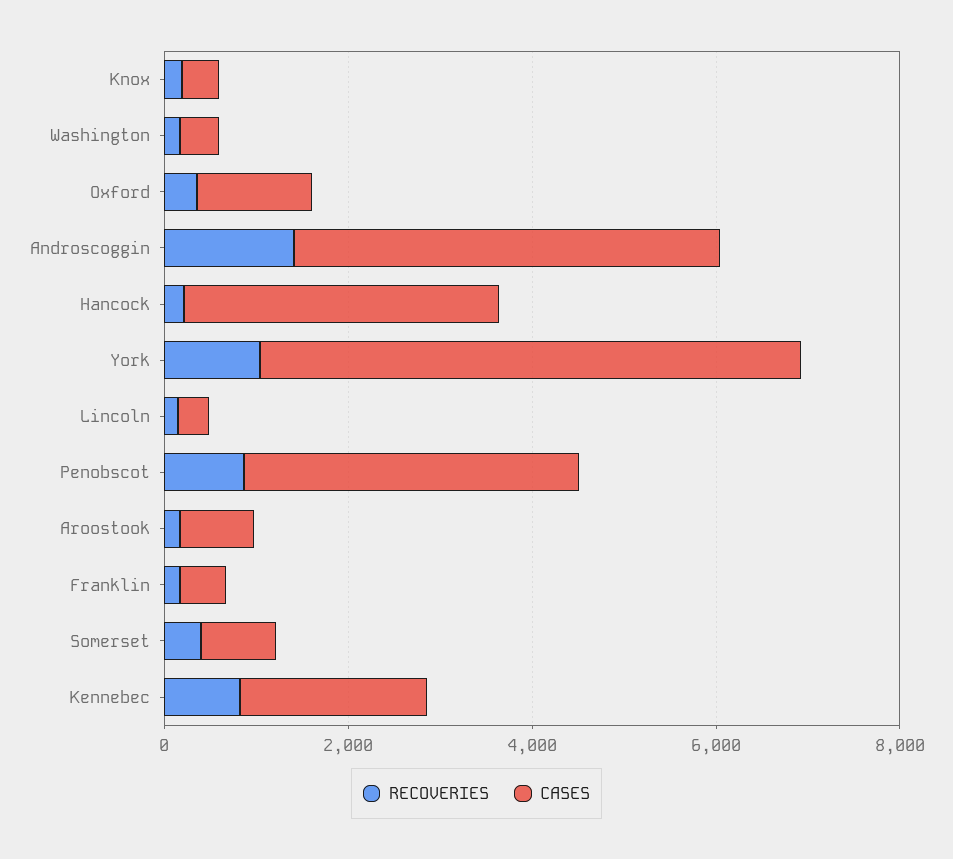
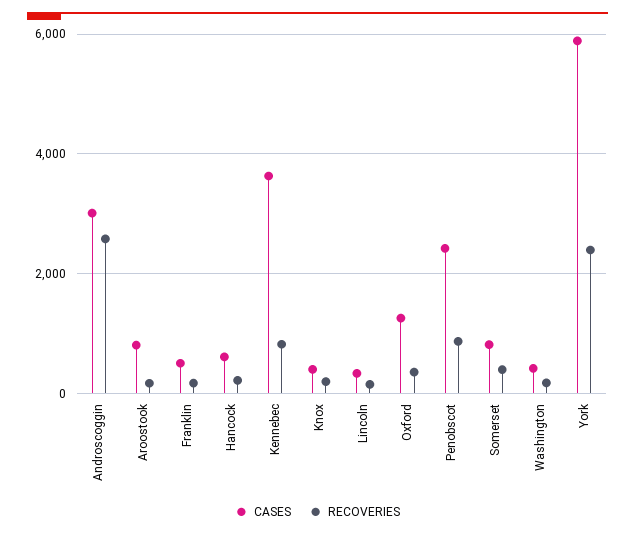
RECOVERIES, Androscoggin: 1500 -> 2600
CASES, Androscoggin: 4500 -> 3000
CASES, Hancock: 3500 -> 600
RECOVERIES, York: 1000 -> 2400
CASES, Penobscot: 3500 -> 2400
CASES, Kennebec: 2000 -> 3600

